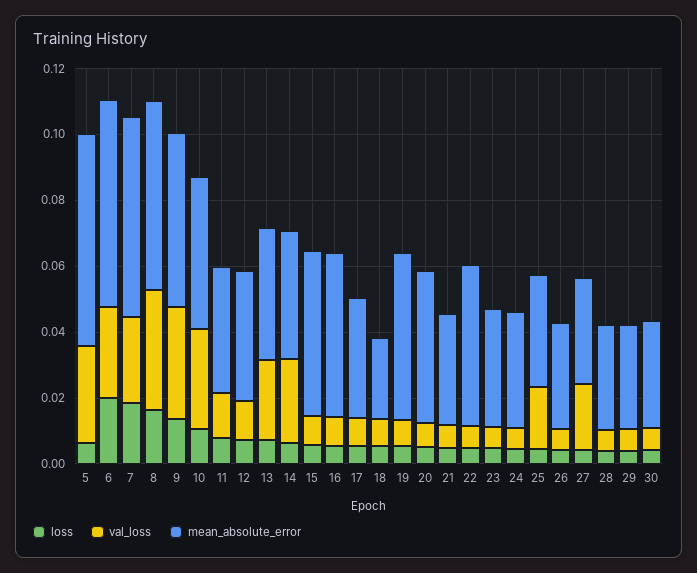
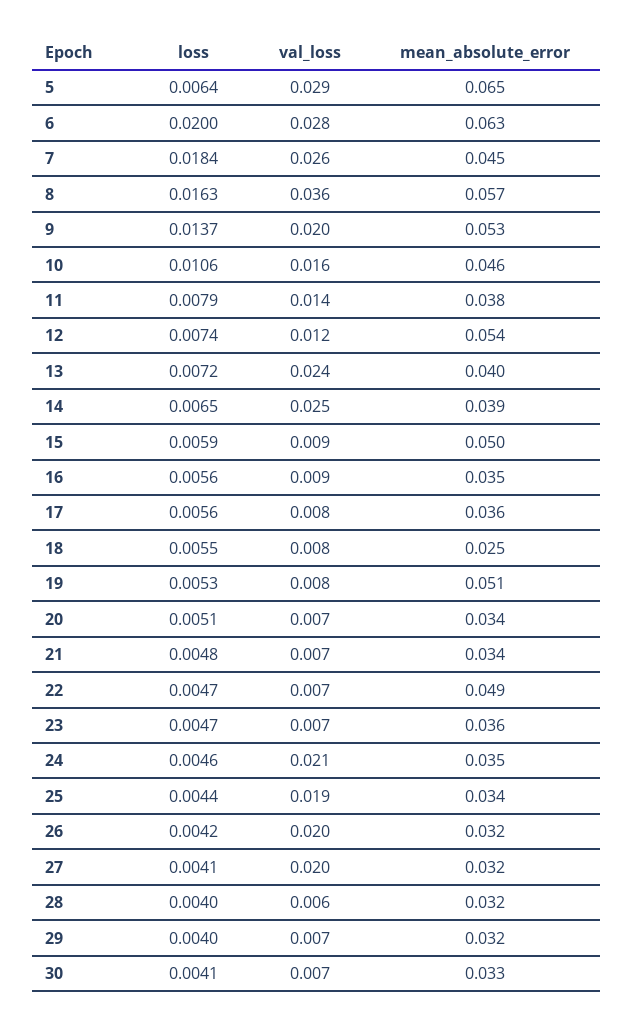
mean_absolute_error, 7: 0.06 -> 0.045
val_loss, 9: 0.035 -> 0.02
val_loss, 10: 0.03 -> 0.016
mean_absolute_error, 12: 0.04 -> 0.054
mean_absolute_error, 16: 0.05 -> 0.035
mean_absolute_error, 20: 0.045 -> 0.034
val_loss, 24: 0.005 -> 0.021
val_loss, 26: 0.005 -> 0.02

